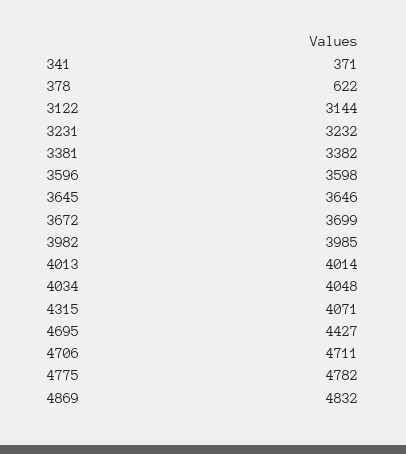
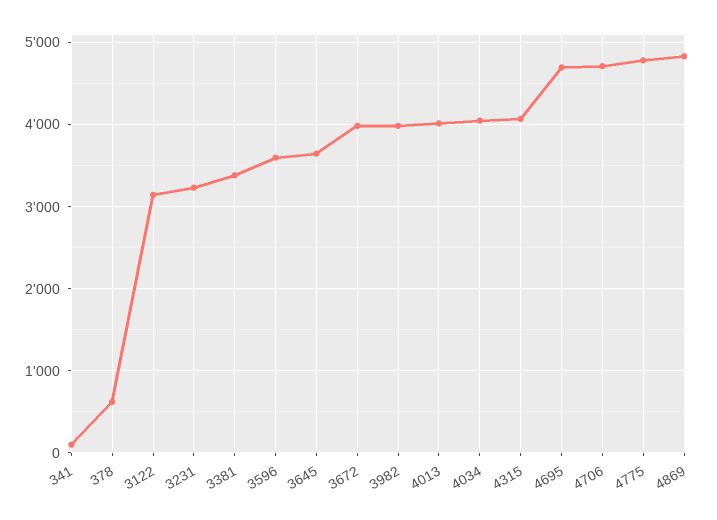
341: 371 -> 100
3672: 3699 -> 4000
4695: 4427 -> 4700

